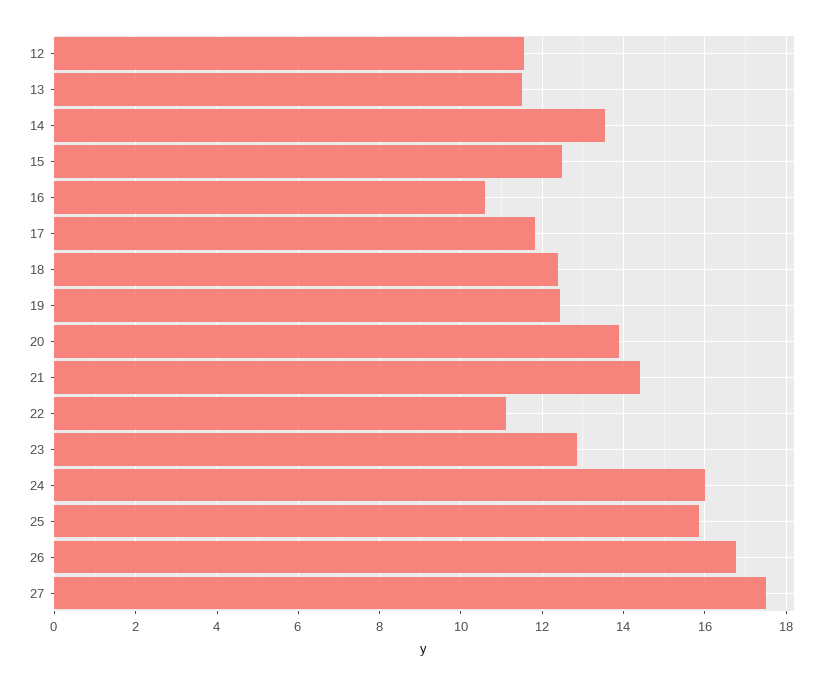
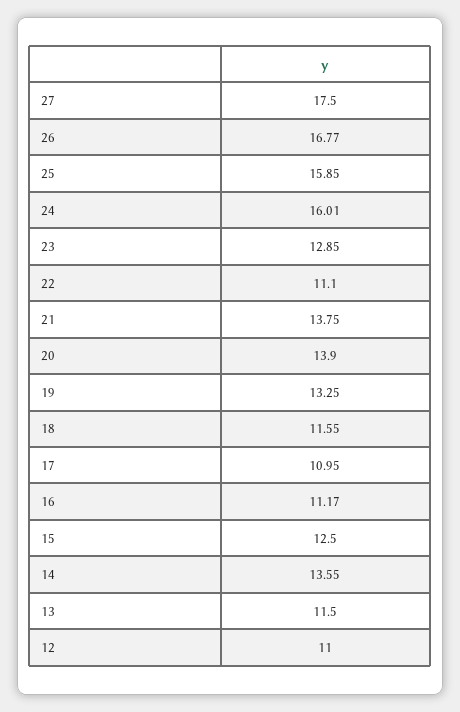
12: 11.6 -> 11
16: 10.6 -> 11.17
17: 11.8 -> 10.95
18: 12.4 -> 11.55
19: 12.4 -> 13.25
21: 14.4 -> 13.75

